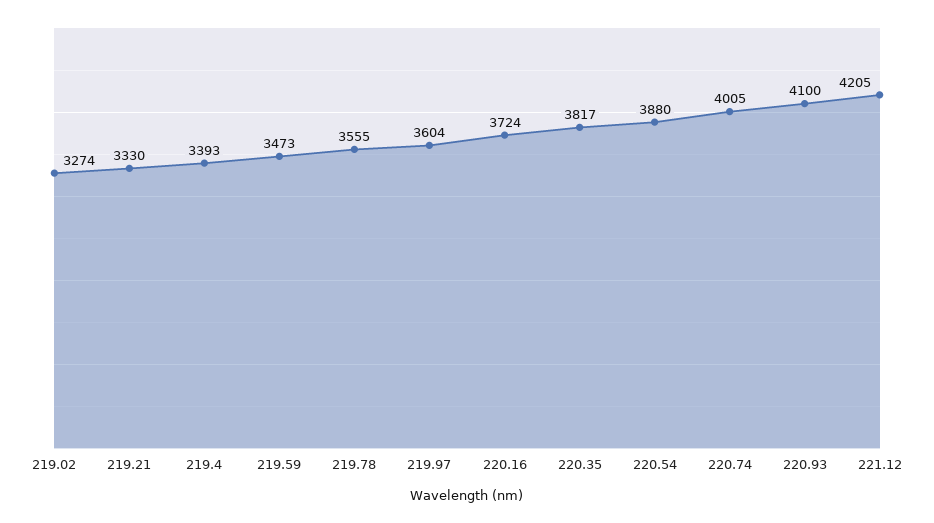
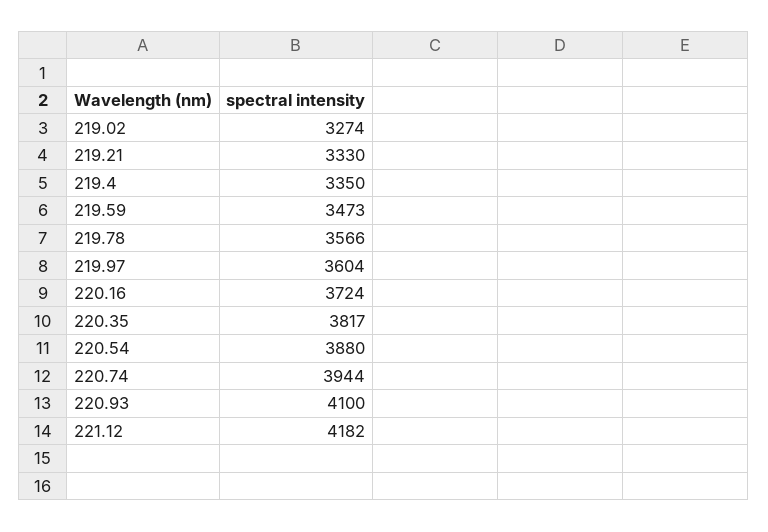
219.4: 3393 -> 3350
219.78: 3555 -> 3566
220.74: 4005 -> 3944
221.12: 4205 -> 4182

